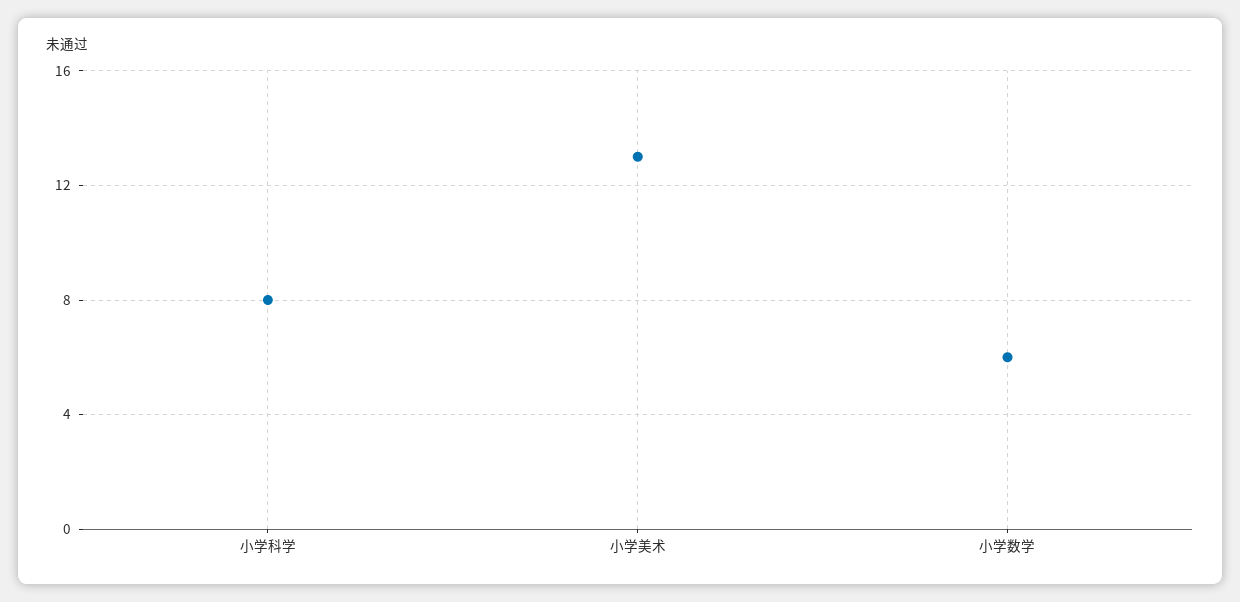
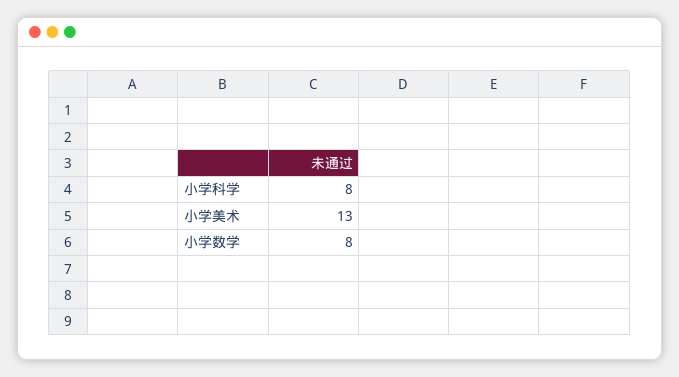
小学数学: 6 -> 8

